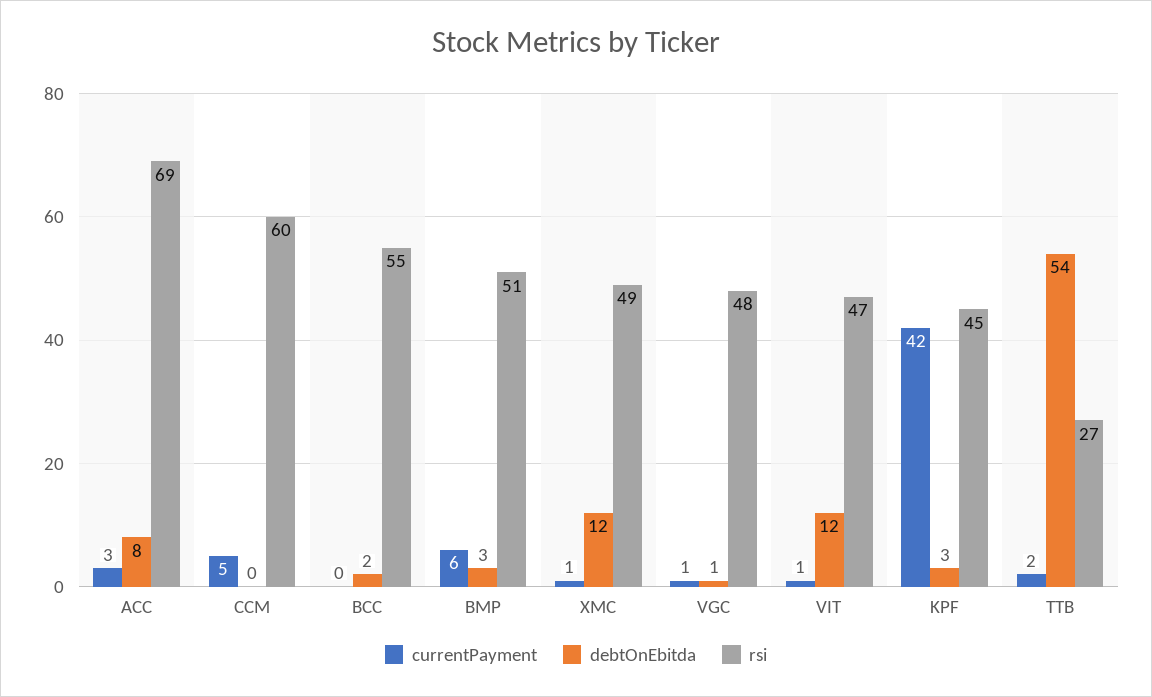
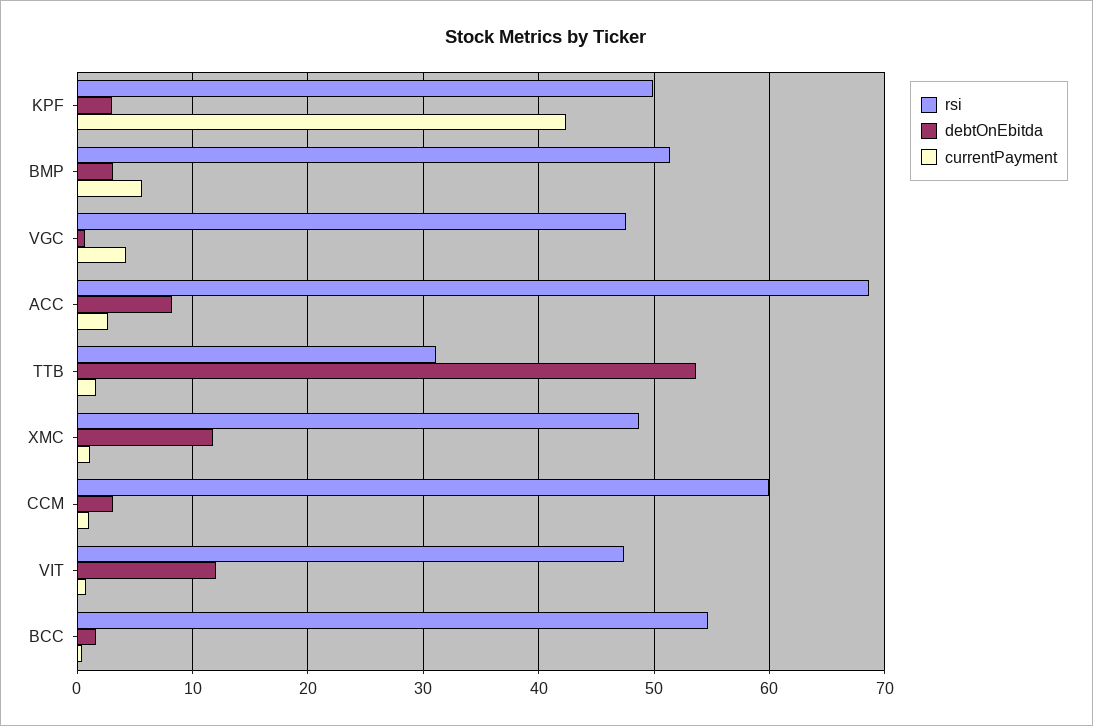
currentPayment, CCM: 5 -> 1
debtOnEbitda, CCM: 0 -> 3
currentPayment, VGC: 1 -> 4
rsi, KPF: 45 -> 50
rsi, TTB: 27 -> 31

